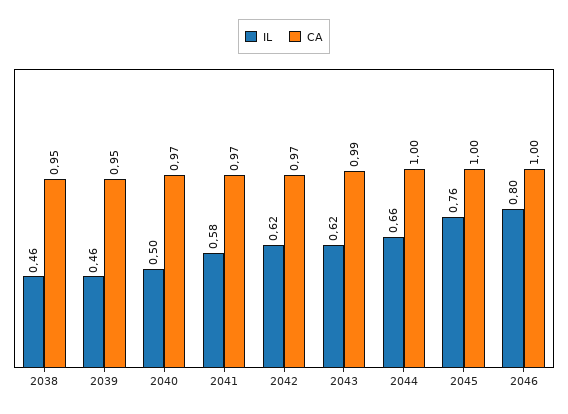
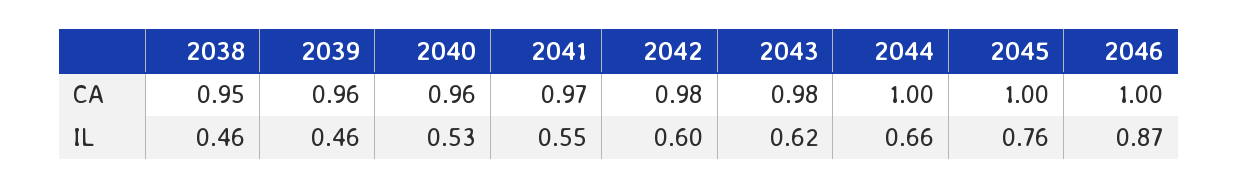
CA, 2039: 0.95 -> 0.96
IL, 2040: 0.5 -> 0.53
CA, 2040: 0.97 -> 0.96
IL, 2041: 0.58 -> 0.55
IL, 2042: 0.62 -> 0.6
CA, 2042: 0.97 -> 0.98
CA, 2043: 0.99 -> 0.98
IL, 2046: 0.8 -> 0.87

